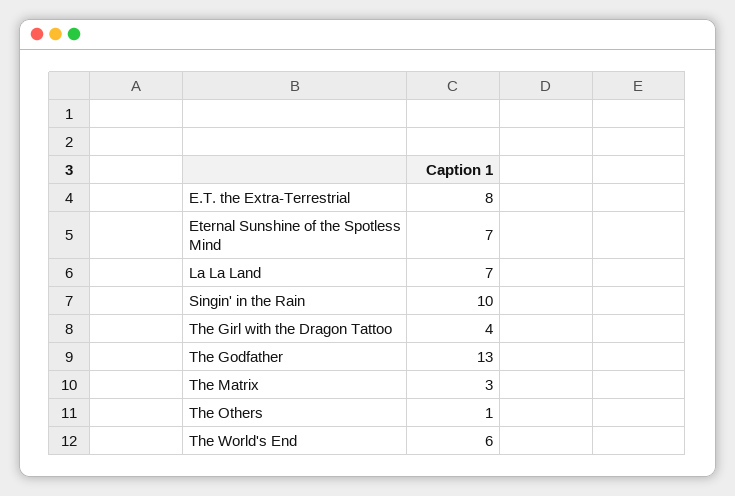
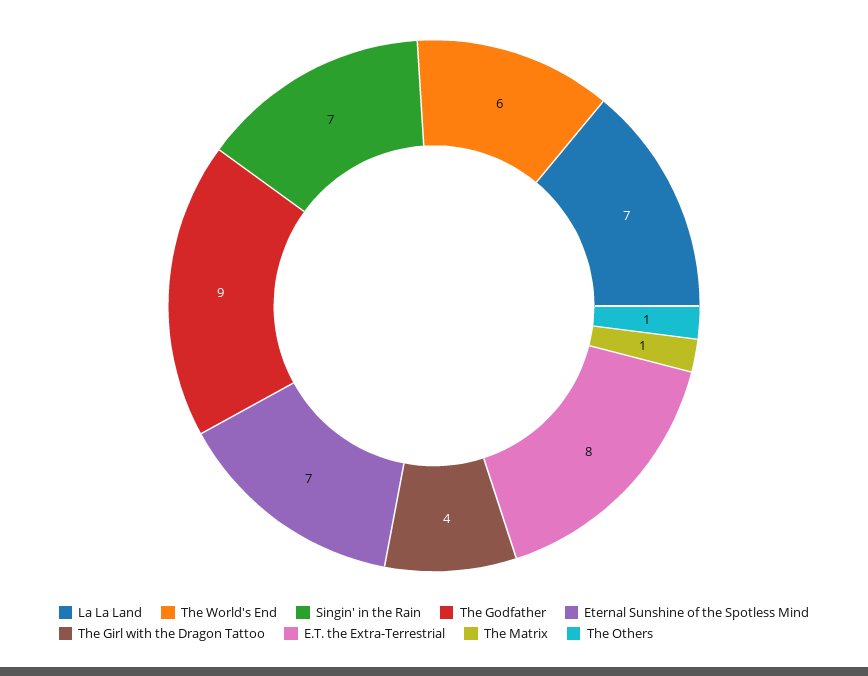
Singin' in the Rain: 10 -> 7
The Godfather: 13 -> 9
The Matrix: 3 -> 1

